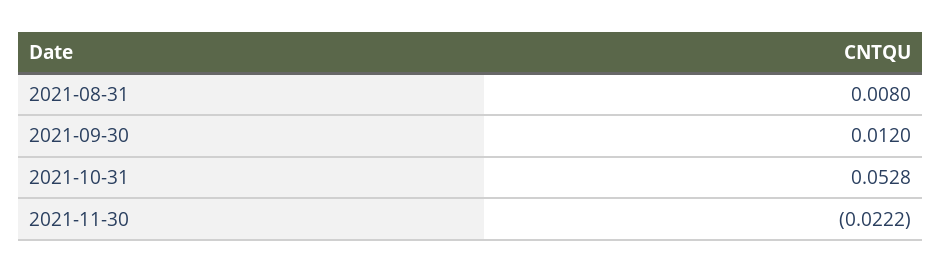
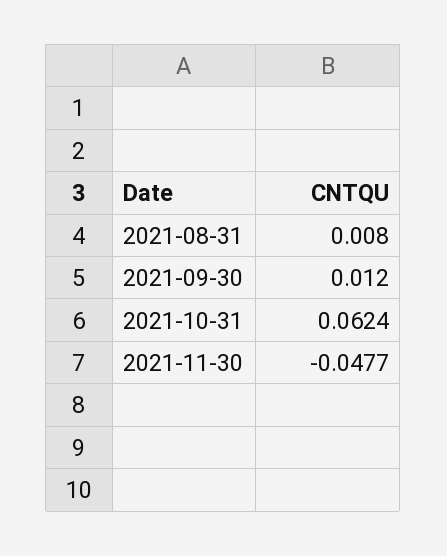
2021-10-31: 0.0528 -> 0.0624
2021-11-30: -0.0222 -> -0.0477

